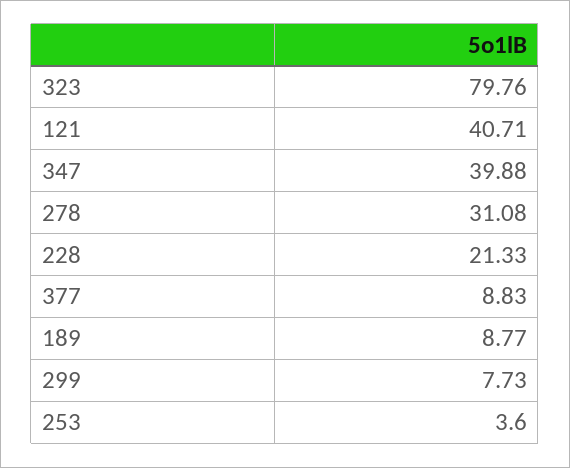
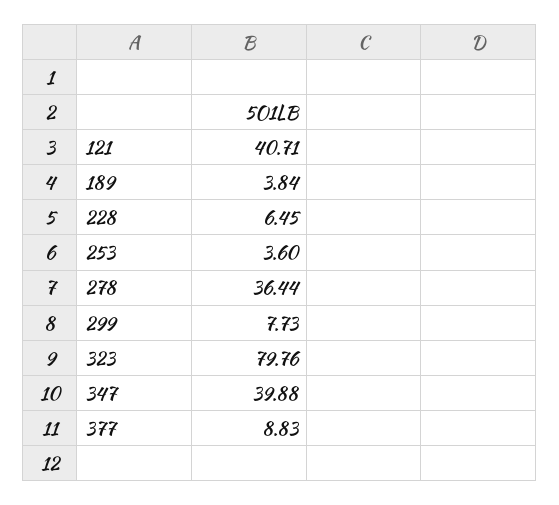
278: 31.08 -> 36.44
228: 21.33 -> 6.45
189: 8.77 -> 3.84

